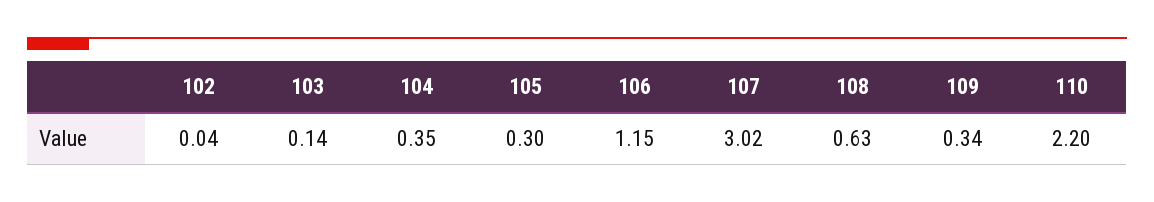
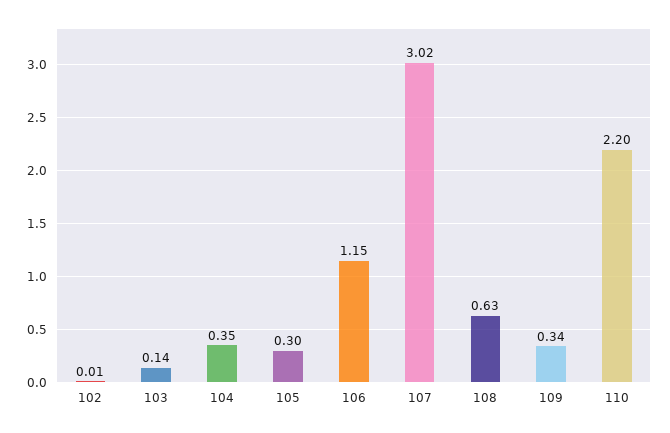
102: 0.04 -> 0.01

